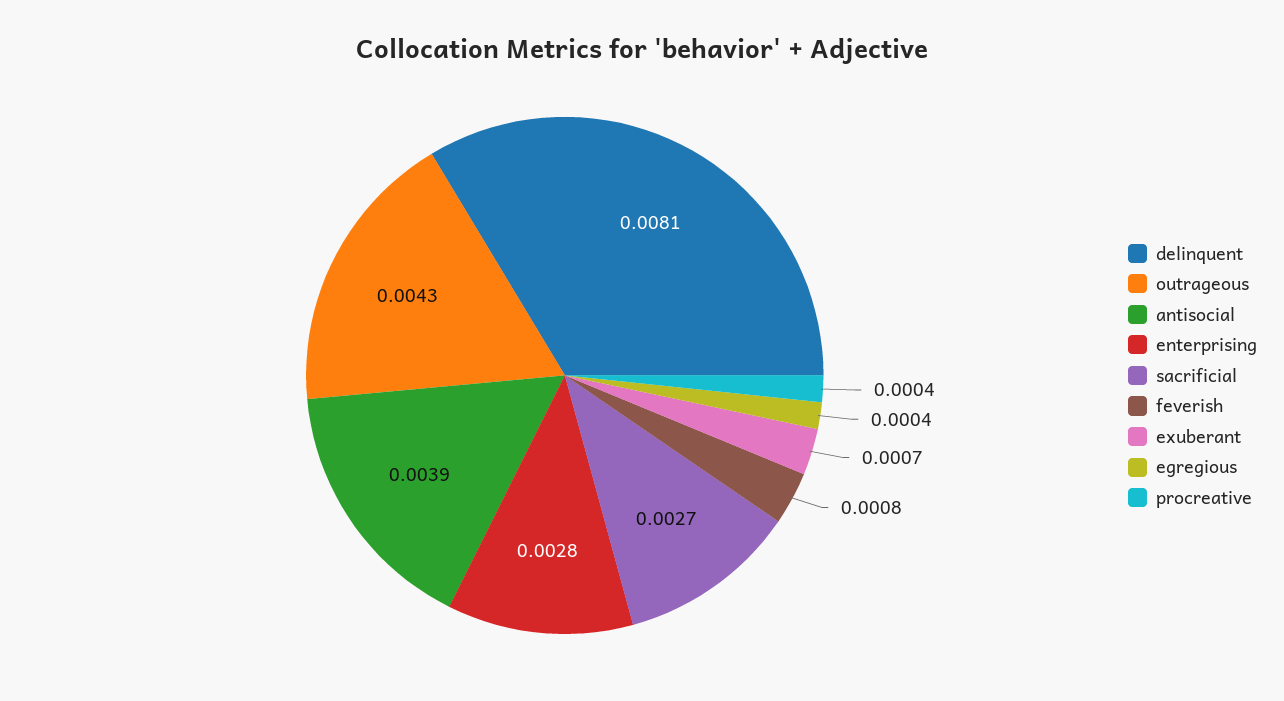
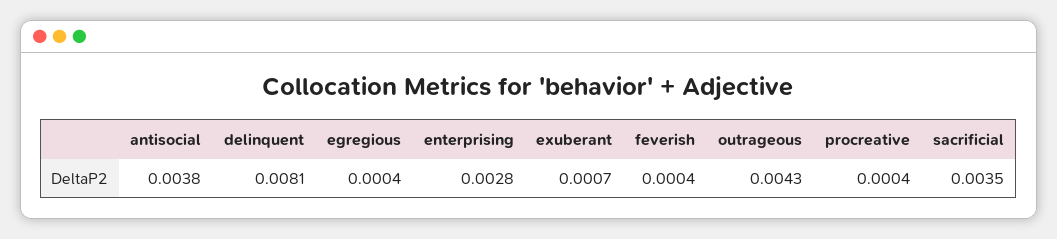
antisocial: 0.0039 -> 0.0038
sacrificial: 0.0027 -> 0.0035
feverish: 0.0008 -> 0.0004

